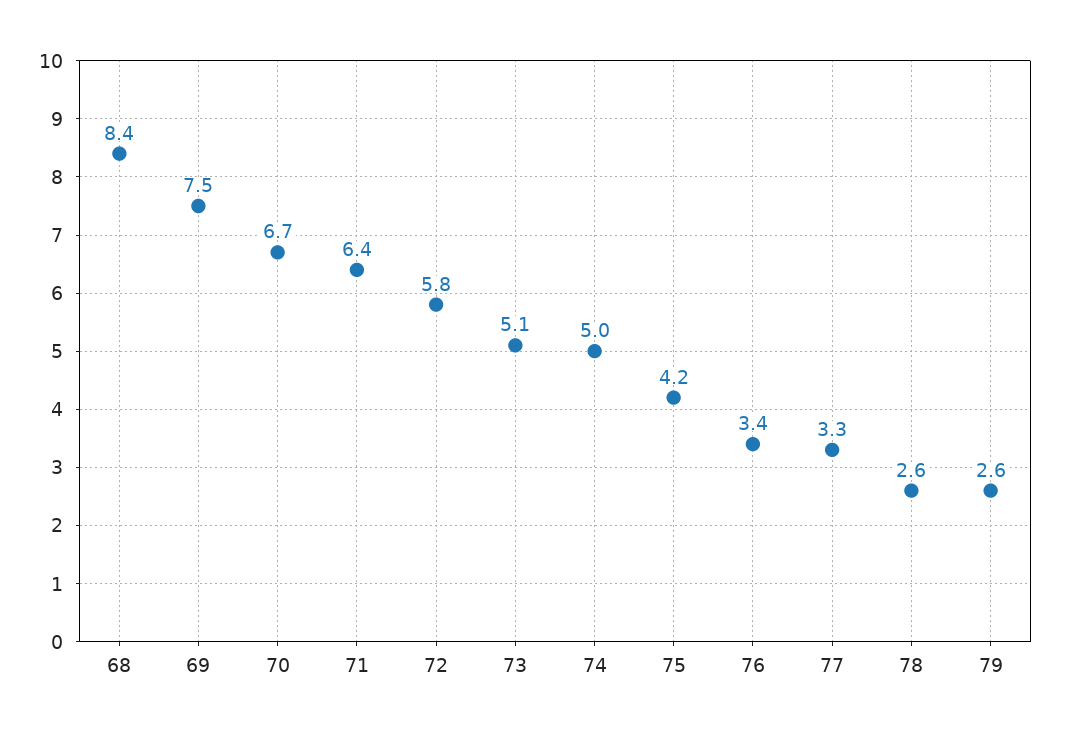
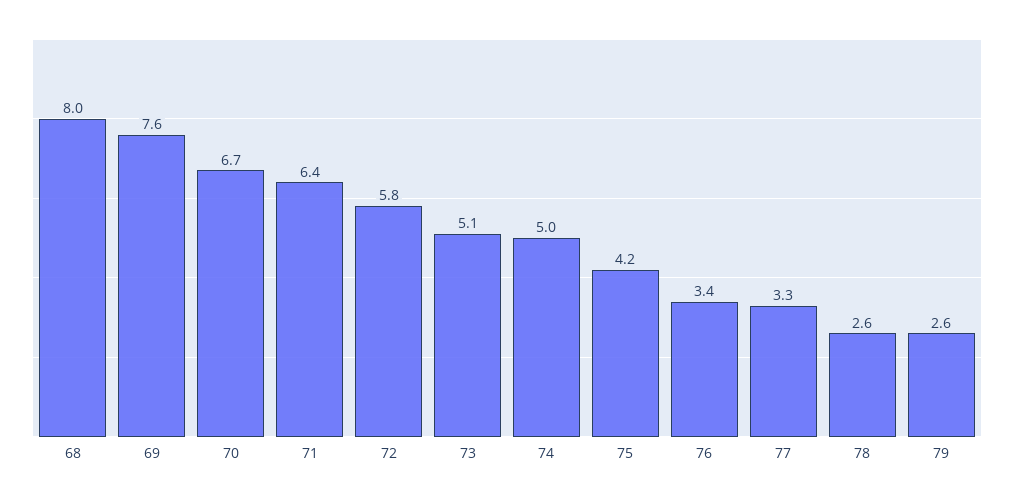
68: 8.4 -> 8
69: 7.5 -> 7.6

